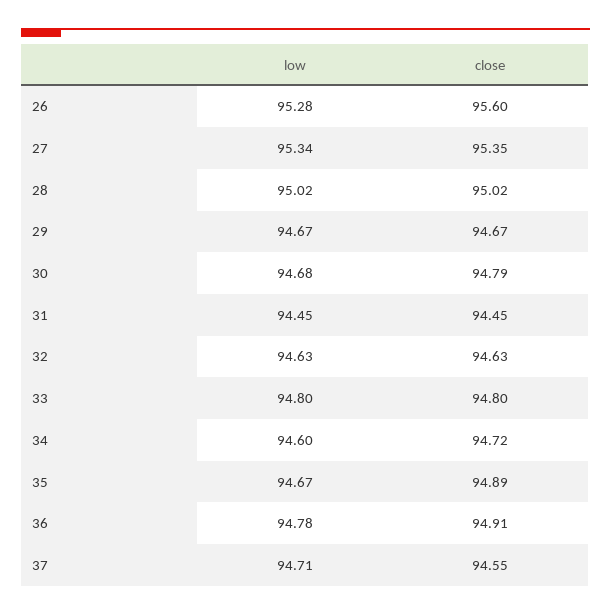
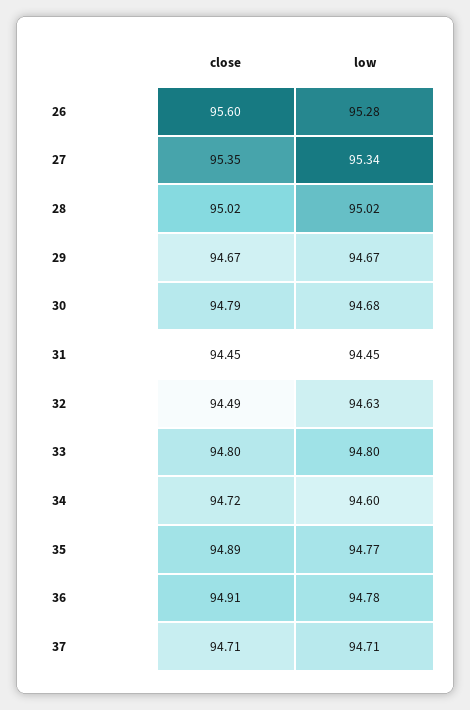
close, 32: 94.63 -> 94.49
low, 35: 94.67 -> 94.77
close, 37: 94.55 -> 94.71

